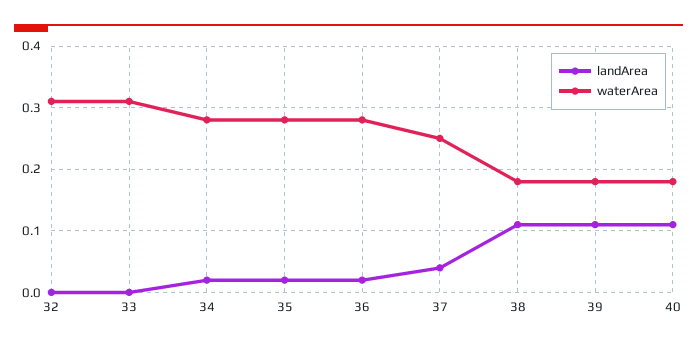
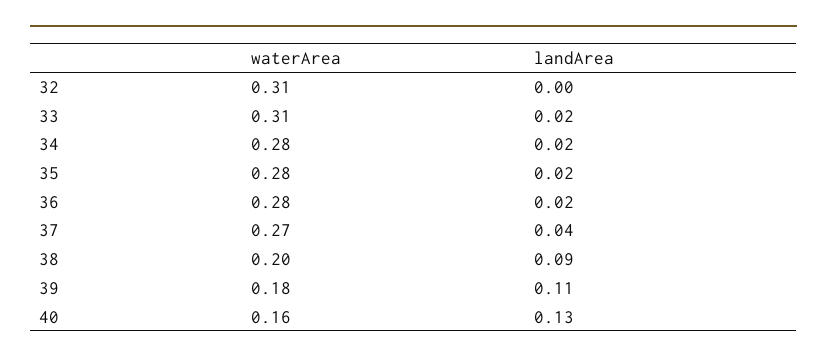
landArea, 33: 0 -> 0.02
waterArea, 37: 0.25 -> 0.27
landArea, 38: 0.11 -> 0.09
waterArea, 38: 0.18 -> 0.2
landArea, 40: 0.11 -> 0.13
waterArea, 40: 0.18 -> 0.16

